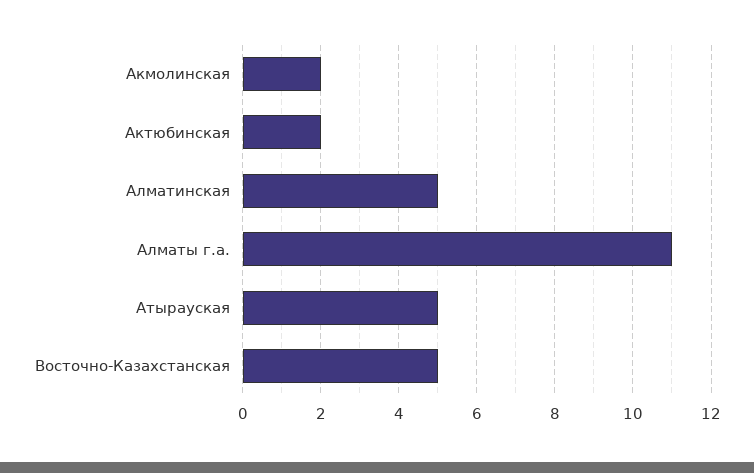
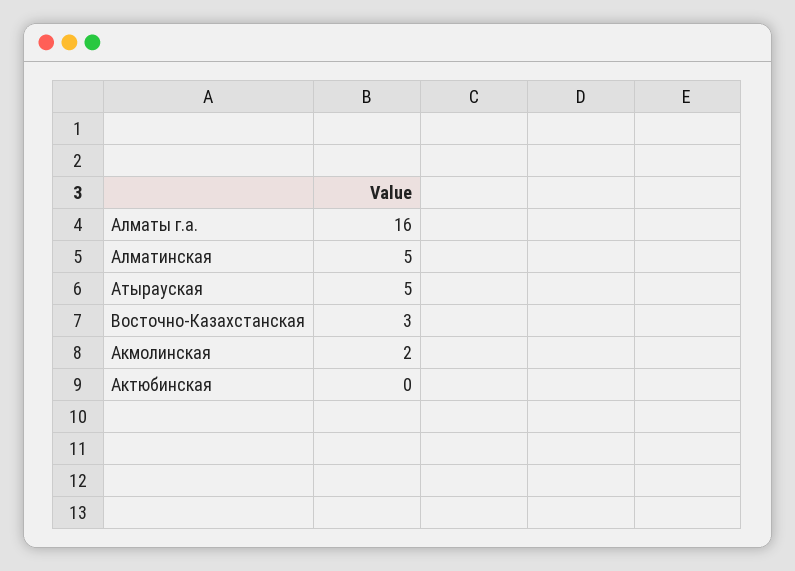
Актюбинская: 2 -> 0
Алматы г.а.: 11 -> 16
Восточно-Казахстанская: 5 -> 3

